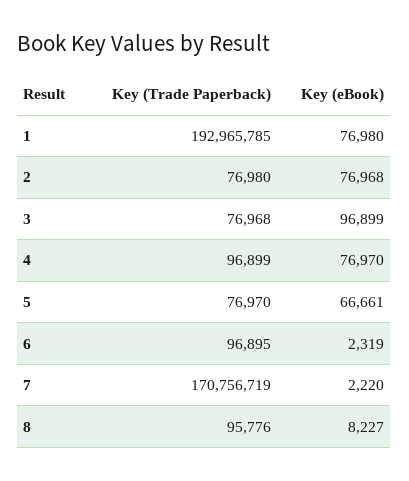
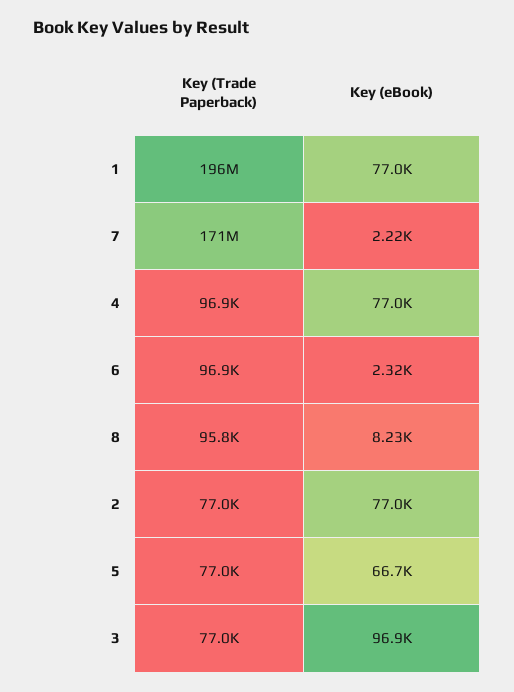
Key (Trade Paperback), 1: 192965785 -> 196000000

